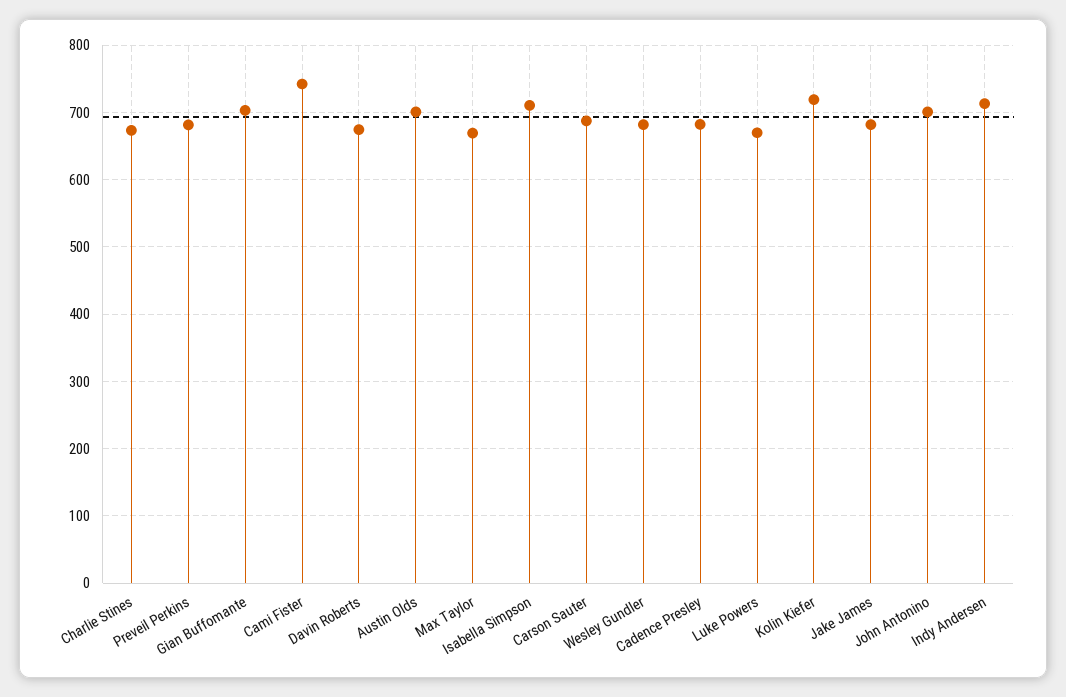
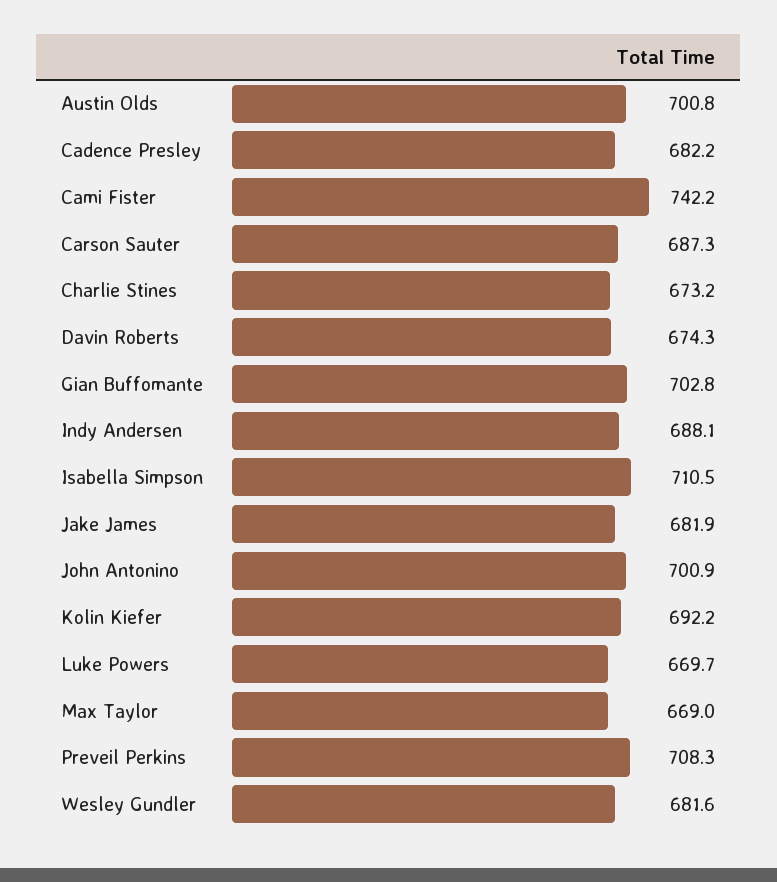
Preveil Perkins: 680 -> 708.3
Kolin Kiefer: 720 -> 692.2
Indy Andersen: 710 -> 688.1

